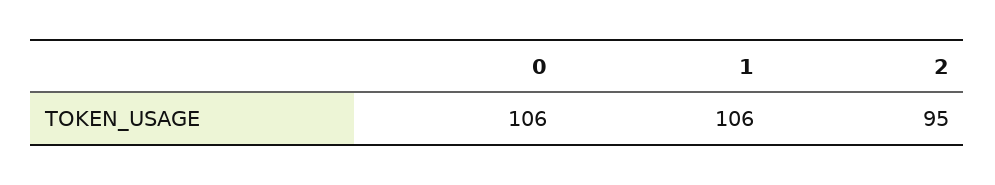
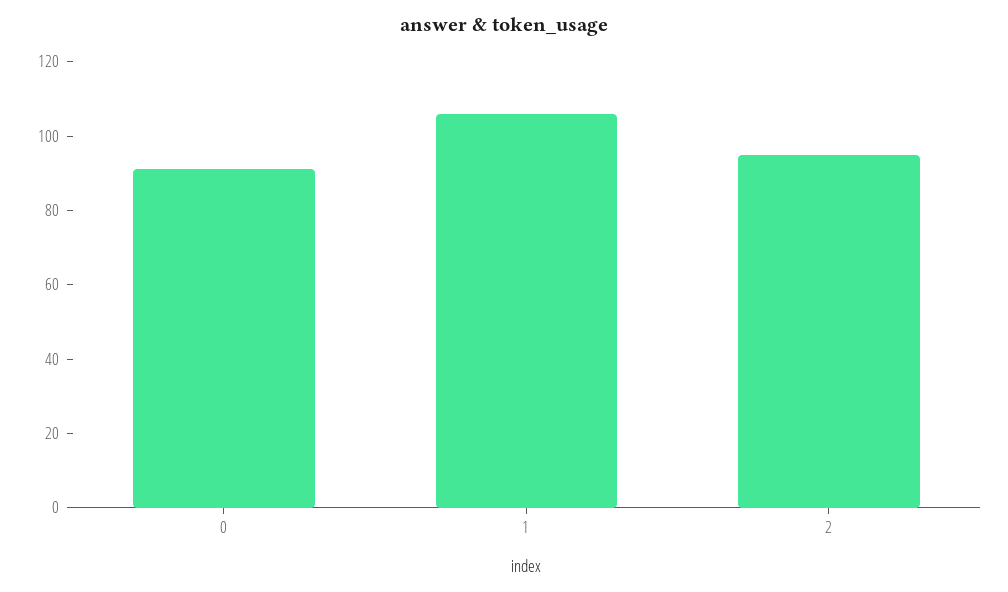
0: 106 -> 90

